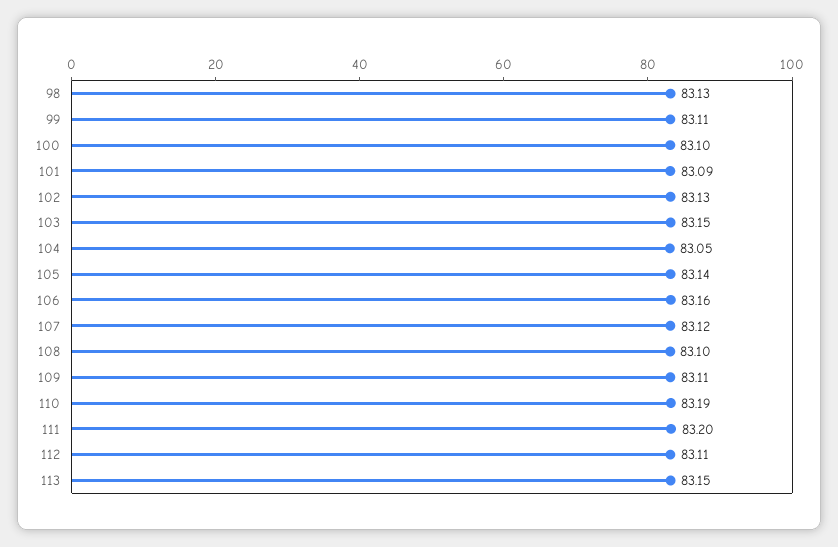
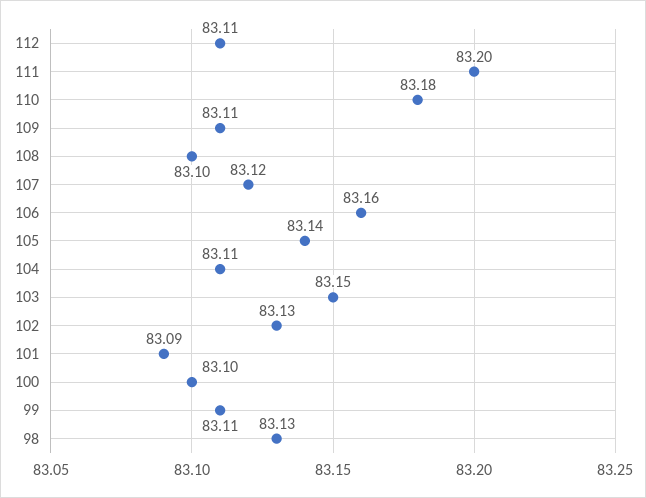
104: 83.05 -> 83.11
110: 83.19 -> 83.18
113: 83.15 -> none

